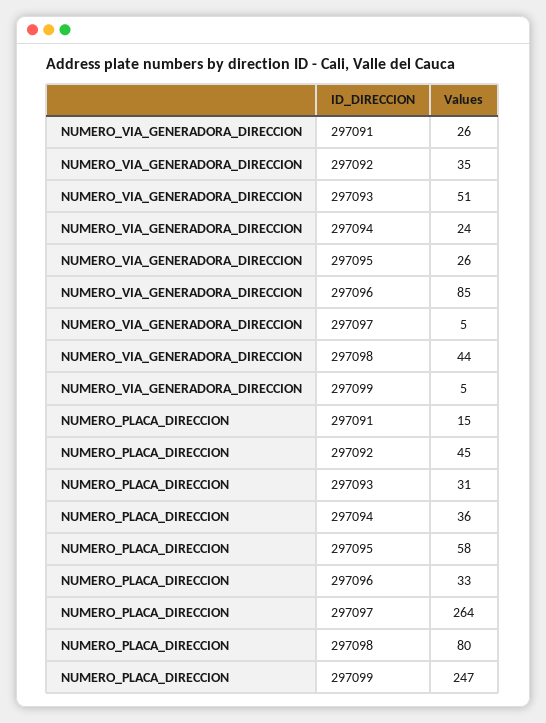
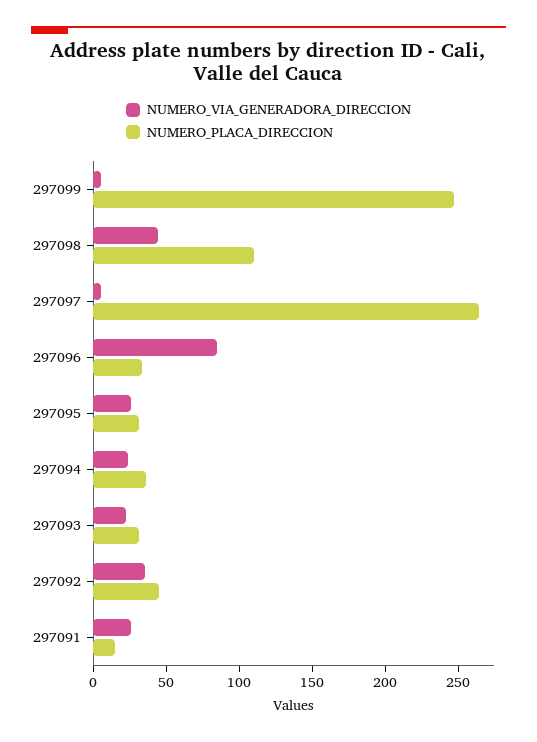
NUMERO_VIA_GENERADORA_DIRECCION, 297093: 51 -> 20
NUMERO_PLACA_DIRECCION, 297095: 58 -> 30
NUMERO_PLACA_DIRECCION, 297098: 80 -> 110

